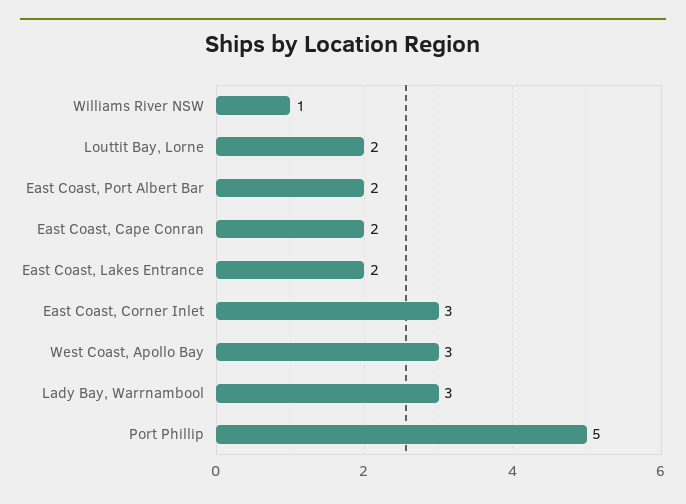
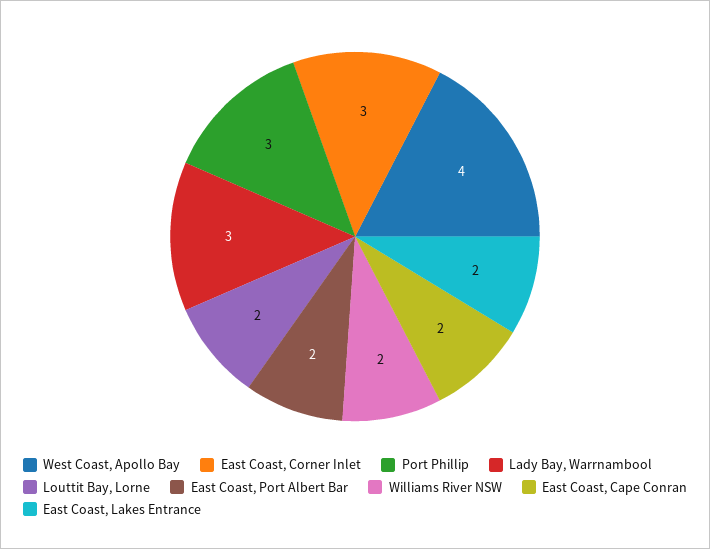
Williams River NSW: 1 -> 2
West Coast, Apollo Bay: 3 -> 4
Port Phillip: 5 -> 3

